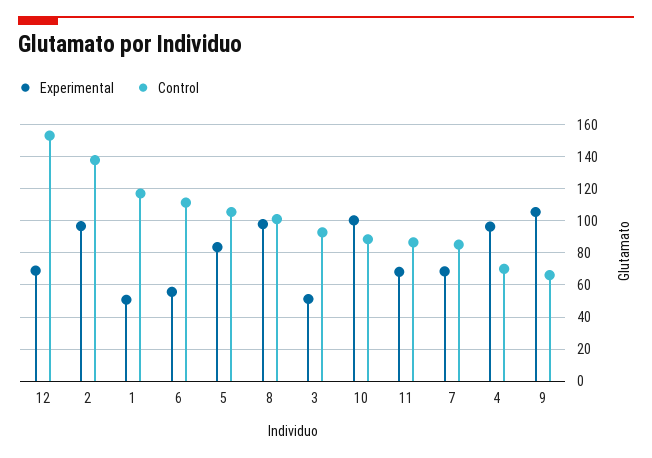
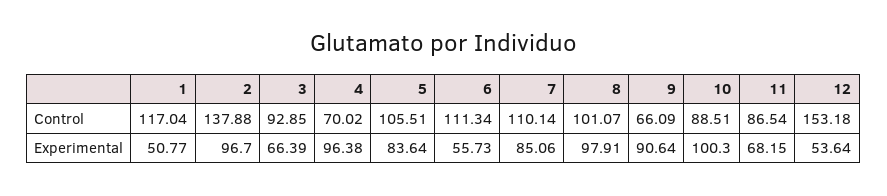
Experimental, 12: 70 -> 53.64
Experimental, 3: 50 -> 66.39
Experimental, 7: 70 -> 85.06
Control, 7: 85 -> 110.14
Experimental, 9: 105 -> 90.64

